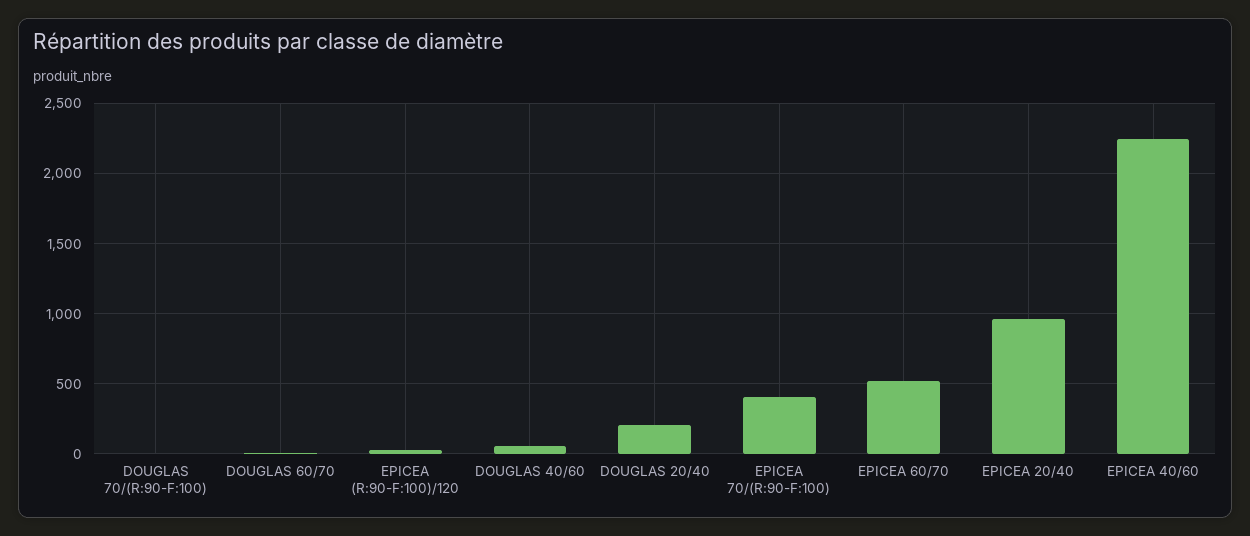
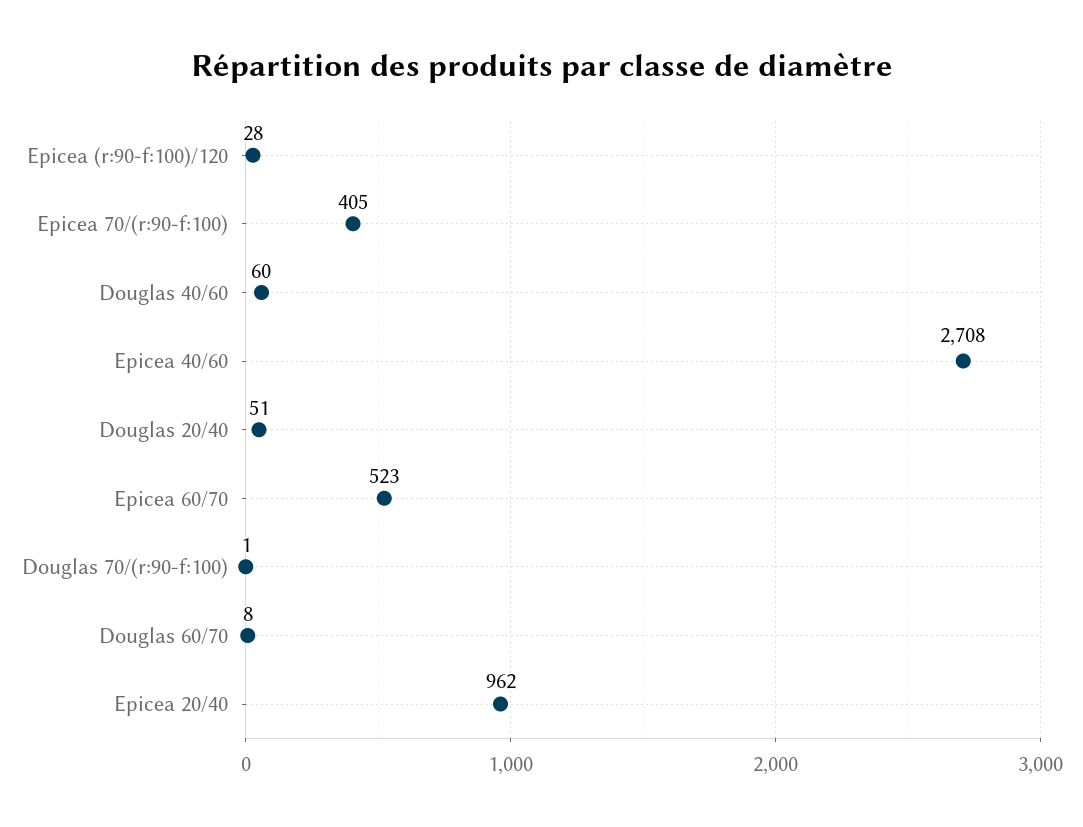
DOUGLAS 20/40: 200 -> 51
EPICEA 40/60: 2250 -> 2708

